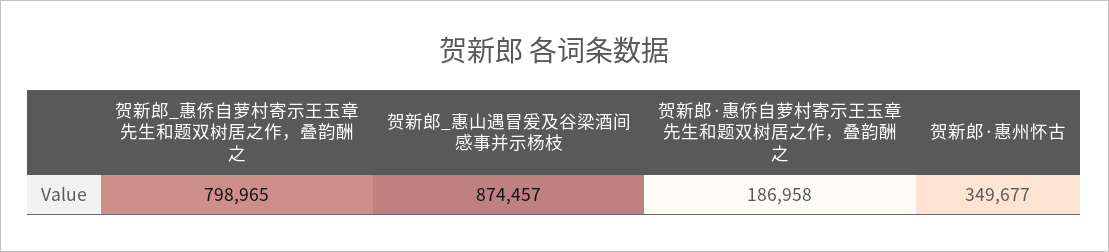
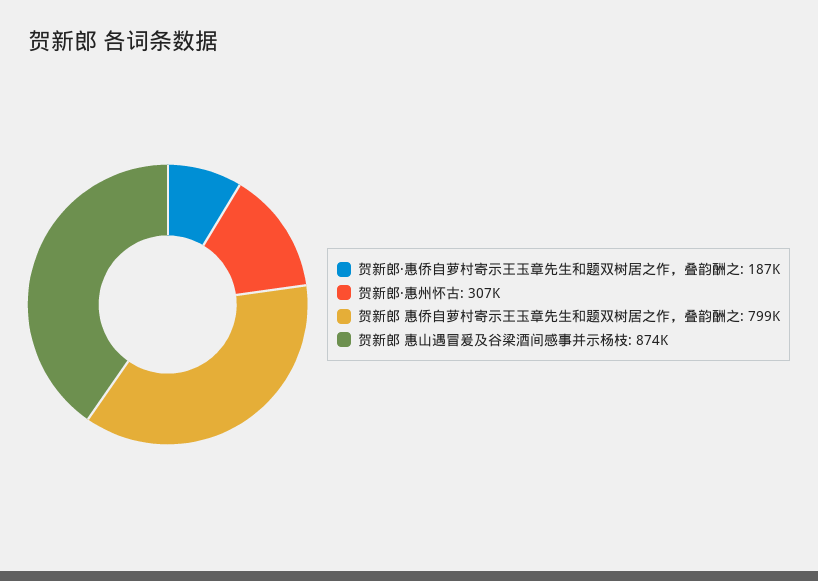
贺新郎·惠州怀古: 349677 -> 307000

